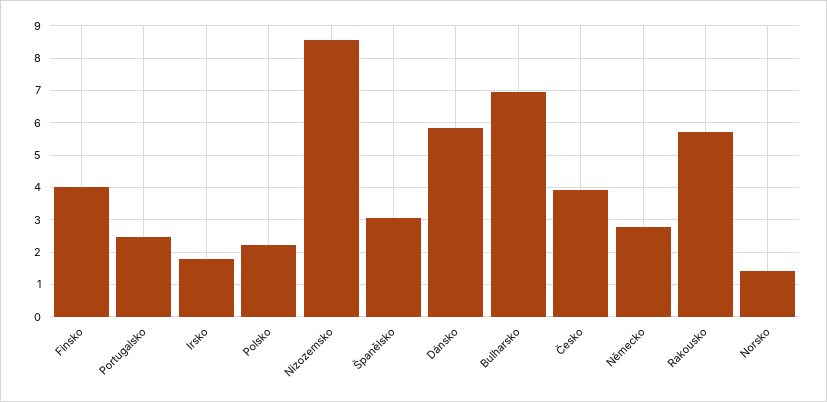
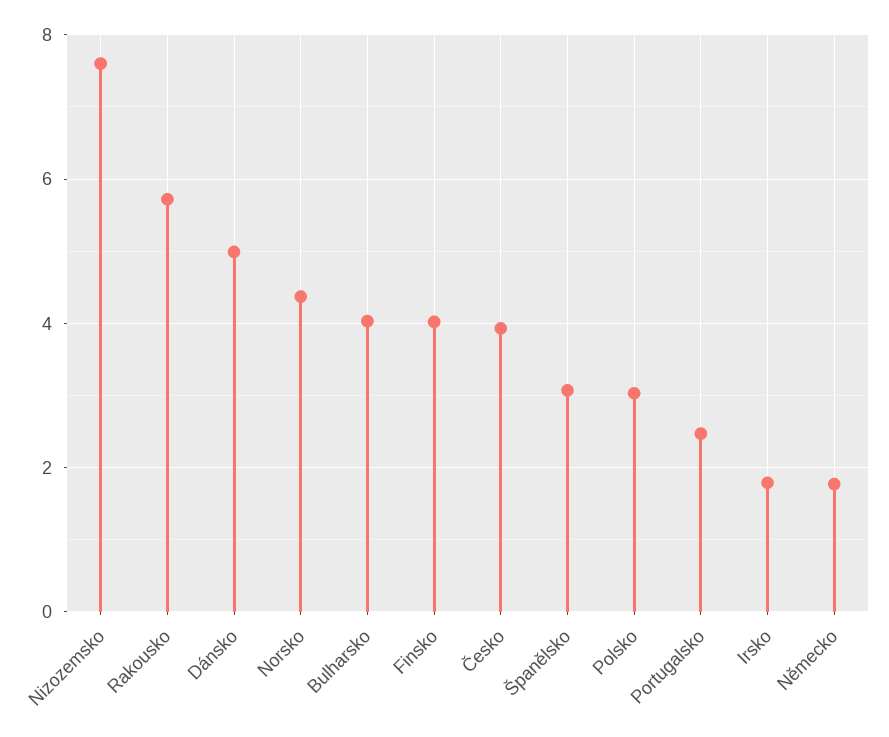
Polsko: 2.2 -> 3
Nizozemsko: 8.6 -> 7.6
Dánsko: 5.8 -> 5
Bulharsko: 7 -> 4
Německo: 2.8 -> 1.8
Norsko: 1.4 -> 4.4

